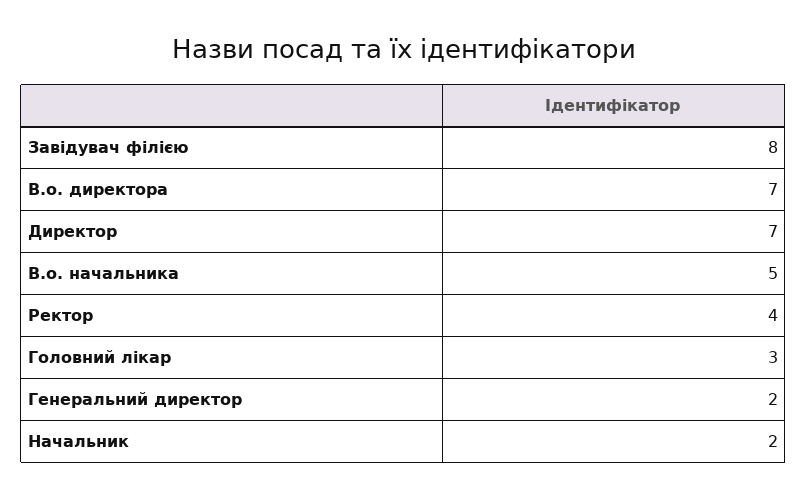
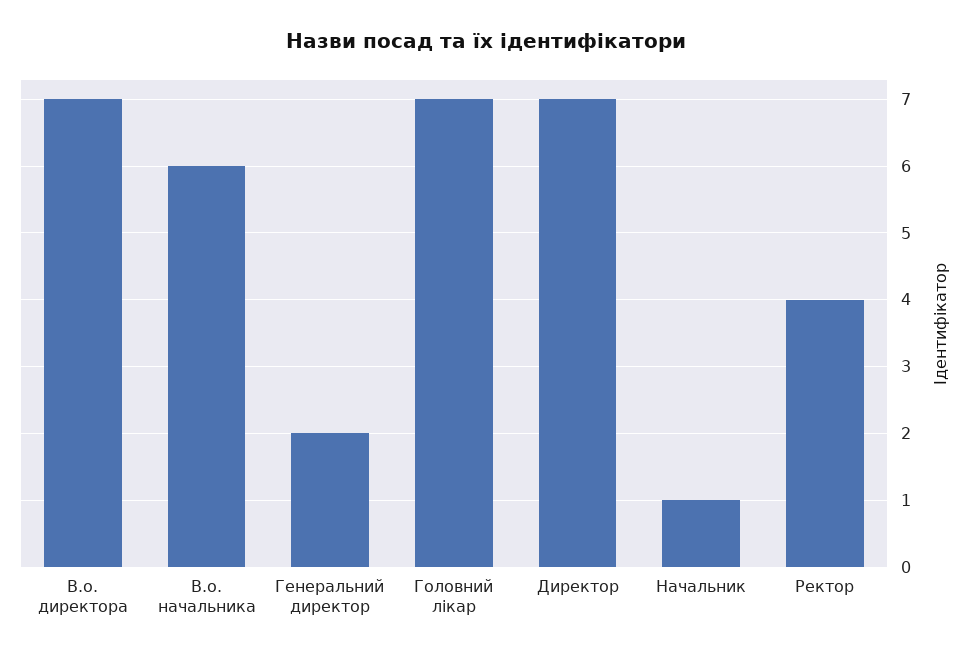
Завідувач філією: 8 -> none
В.о. начальника: 5 -> 6
Головний лікар: 3 -> 7
Начальник: 2 -> 1

